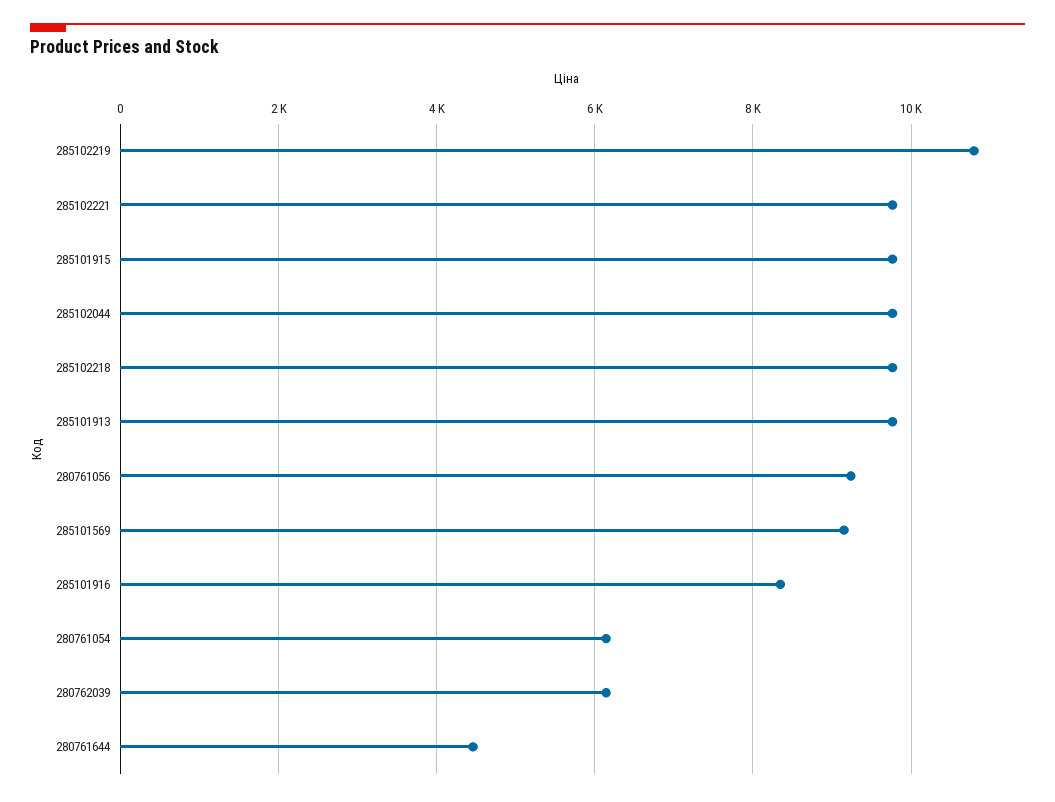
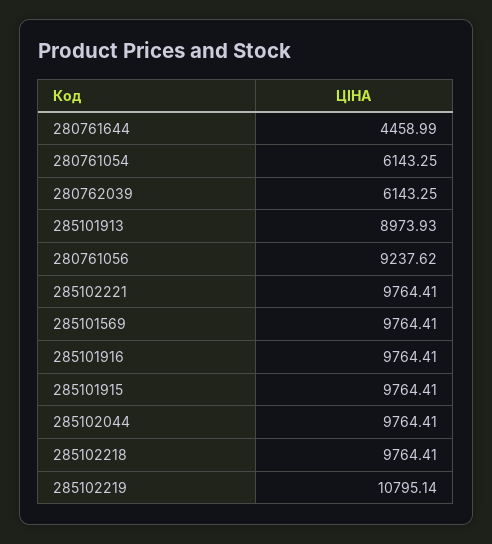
285101913: 9800 -> 8973.93
285101569: 9200 -> 9764.41
285101916: 8400 -> 9764.41

